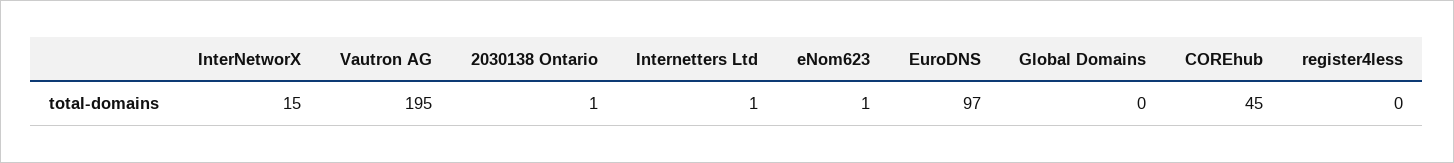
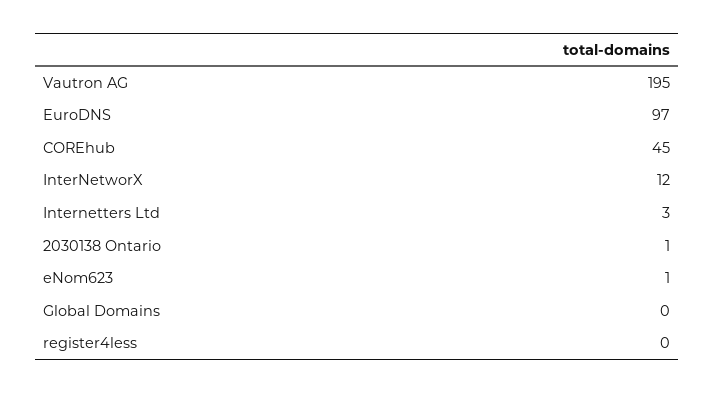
InterNetworX: 15 -> 12
Internetters Ltd: 1 -> 3

